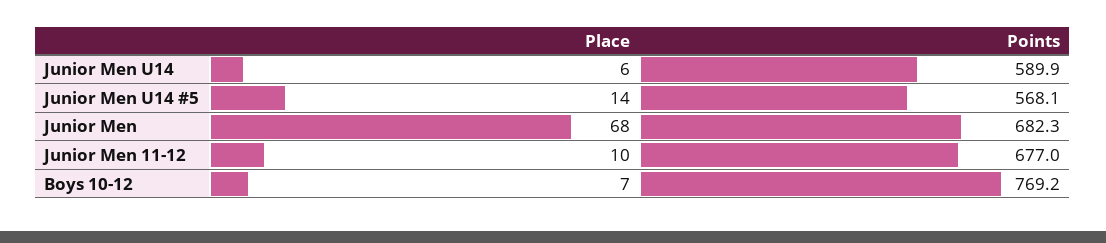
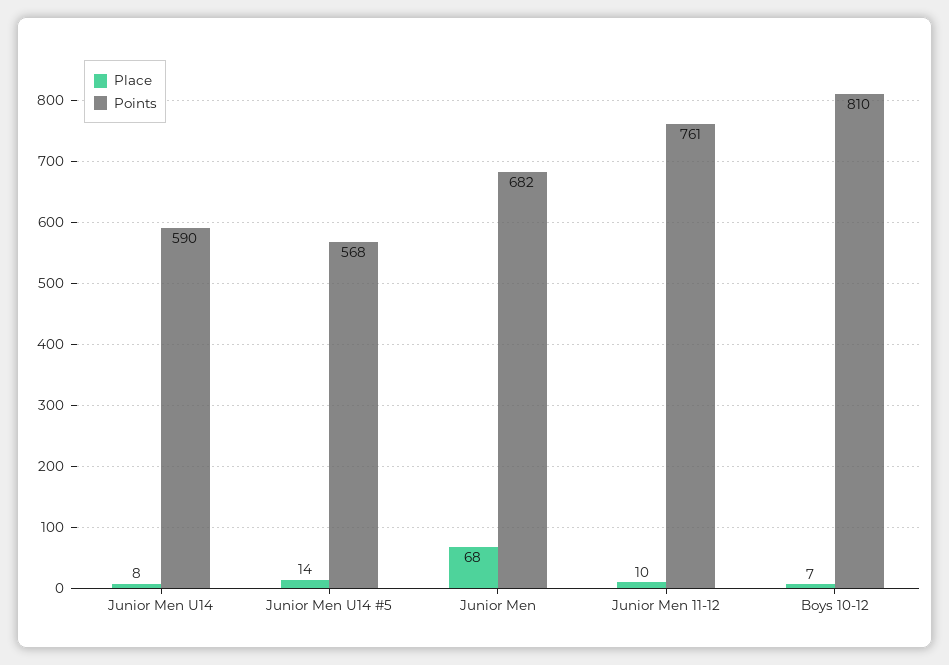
Place, Junior Men U14: 6 -> 8
Points, Junior Men 11-12: 677 -> 761
Points, Boys 10-12: 769.2 -> 810

